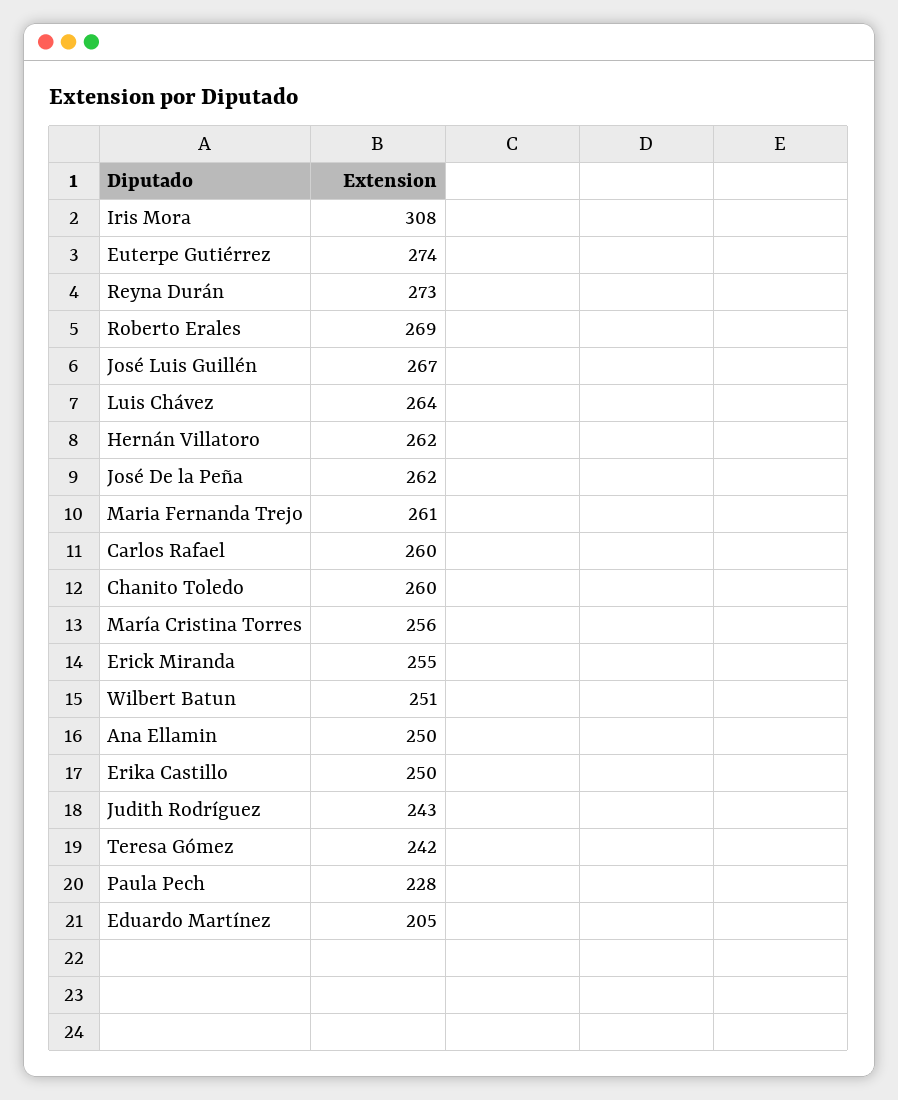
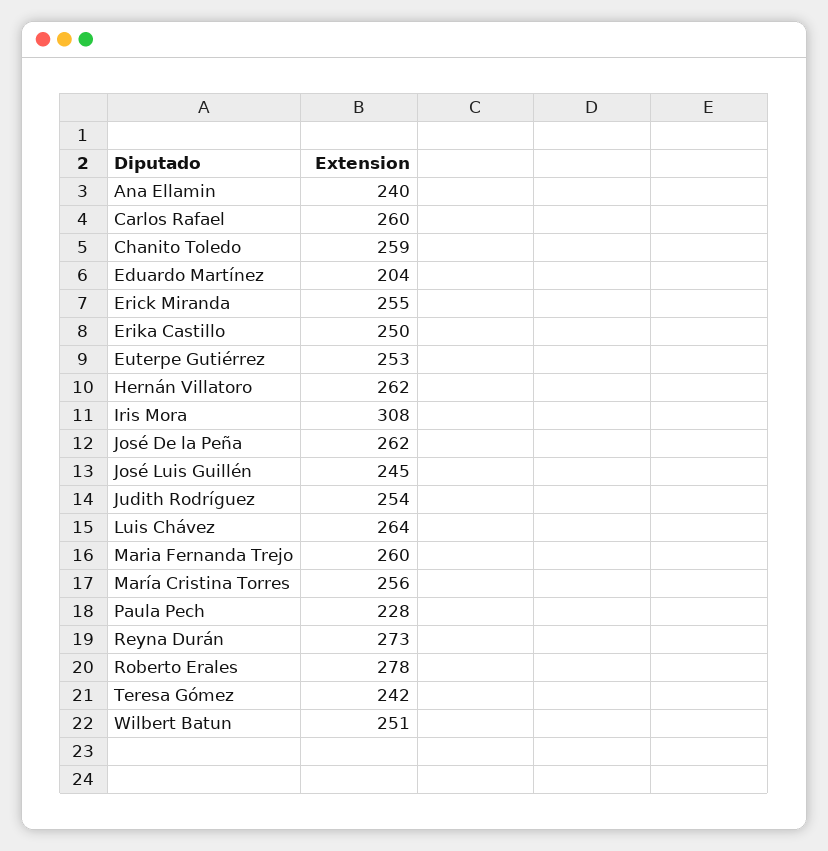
Euterpe Gutiérrez: 274 -> 253
Roberto Erales: 269 -> 278
José Luis Guillén: 267 -> 245
Maria Fernanda Trejo: 261 -> 260
Chanito Toledo: 260 -> 259
Ana Ellamin: 250 -> 240
Judith Rodríguez: 243 -> 254
Eduardo Martínez: 205 -> 204

